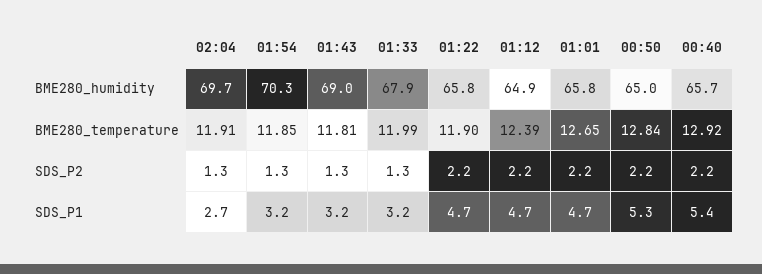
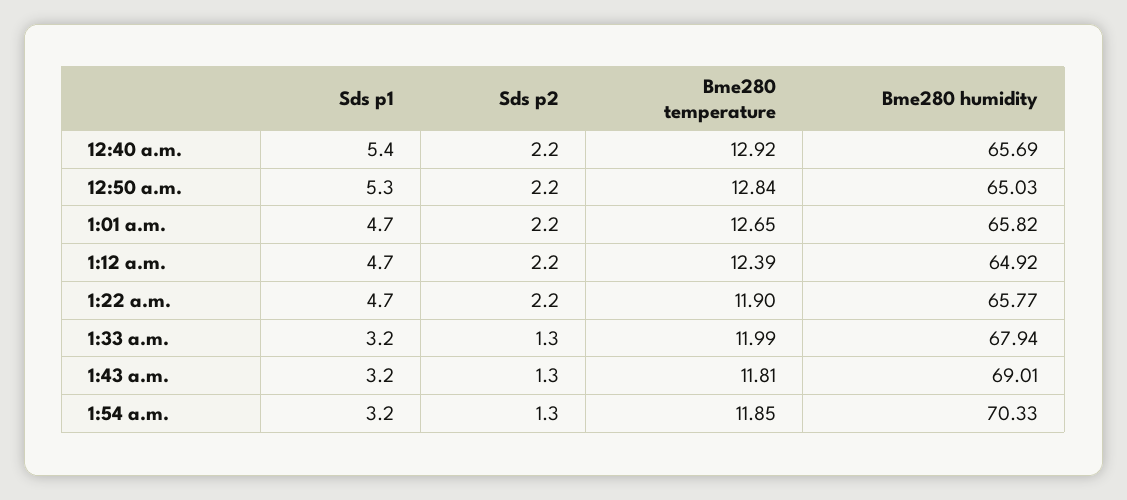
02:04, BME280_humidity: 69.7 -> none
02:04, BME280_temperature: 11.91 -> none
02:04, SDS_P2: 1.3 -> none
02:04, SDS_P1: 2.7 -> none

